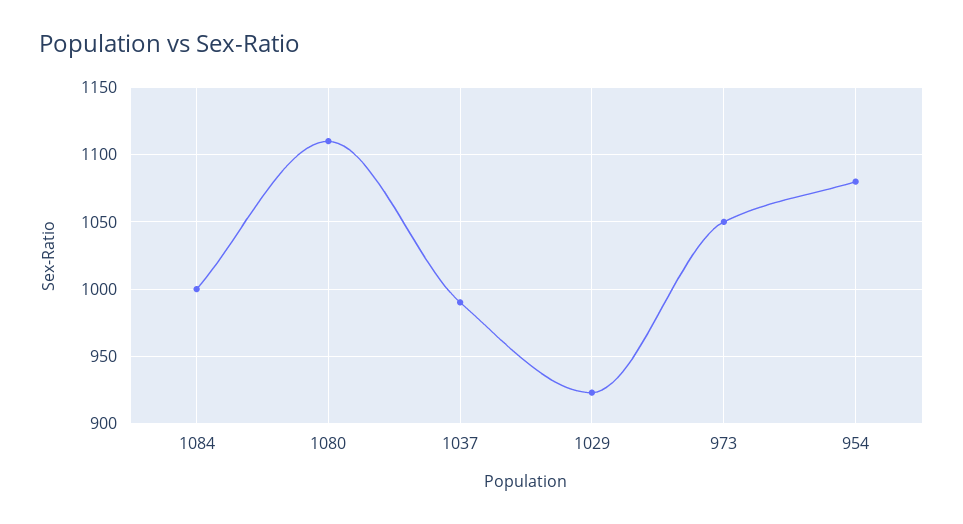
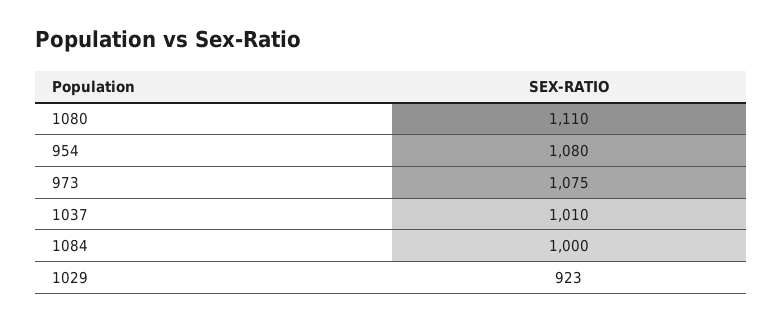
1037: 990 -> 1010
973: 1050 -> 1075

